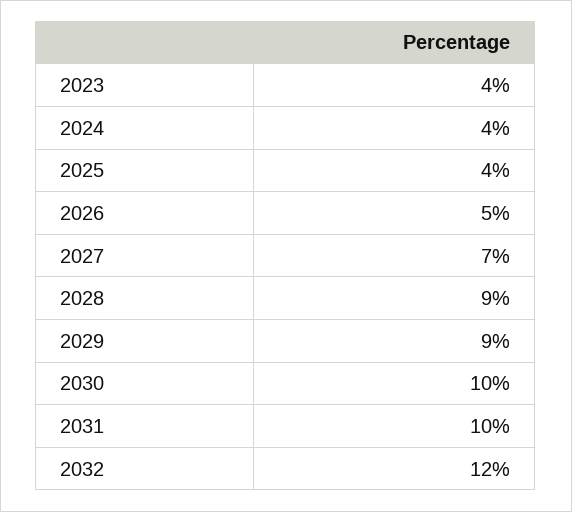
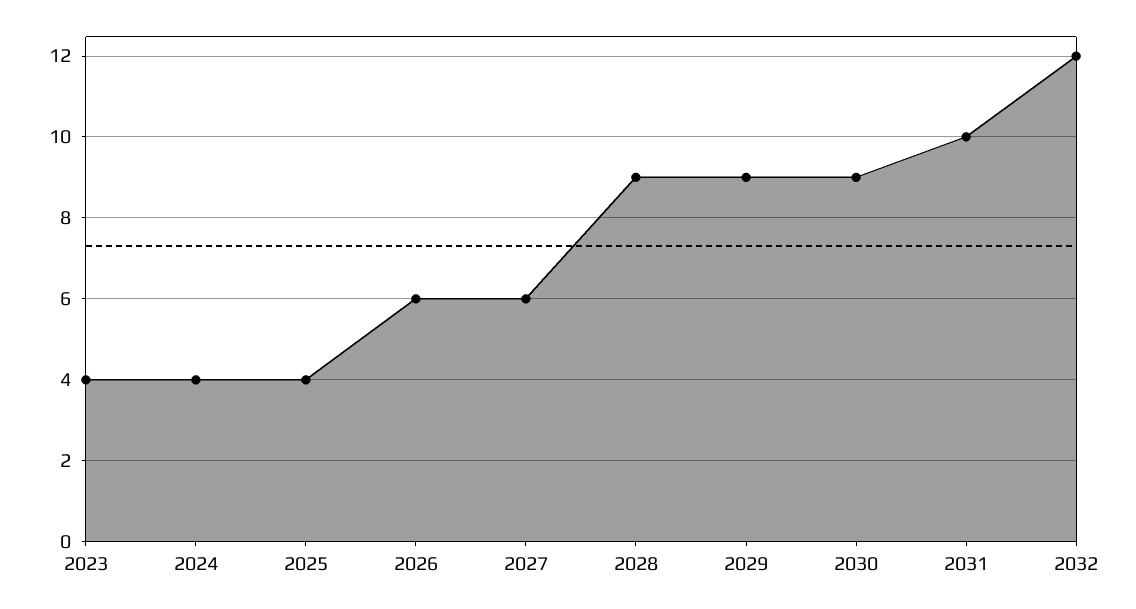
2026: 5 -> 6
2027: 7 -> 6
2030: 10 -> 9

